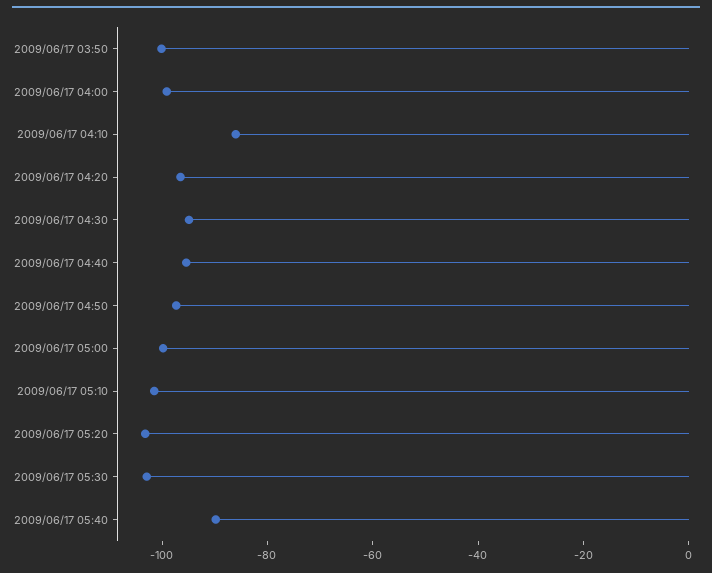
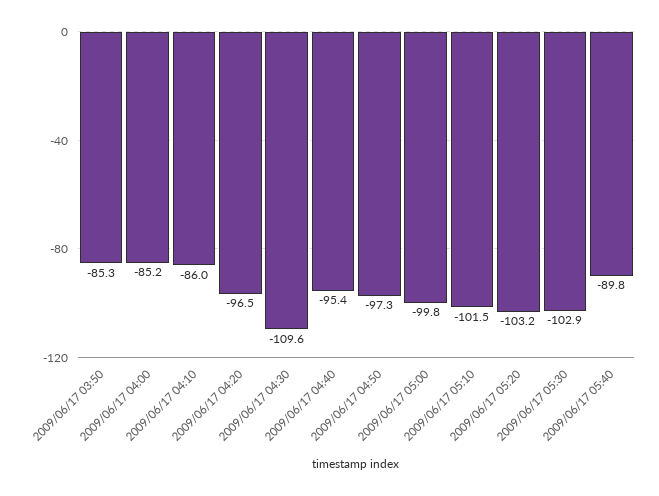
2009/06/17 03:50: -100 -> -85.3
2009/06/17 04:00: -100 -> -85.2
2009/06/17 04:30: -95 -> -109.6

